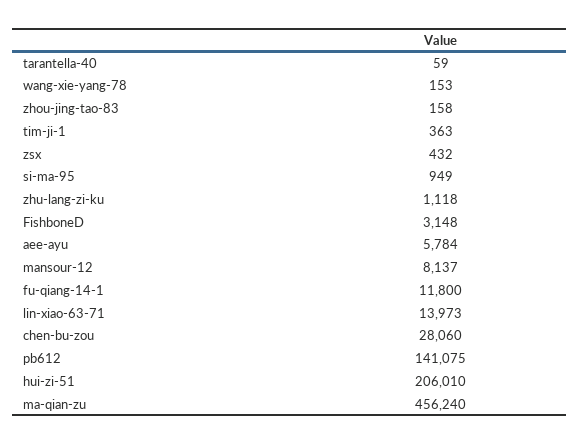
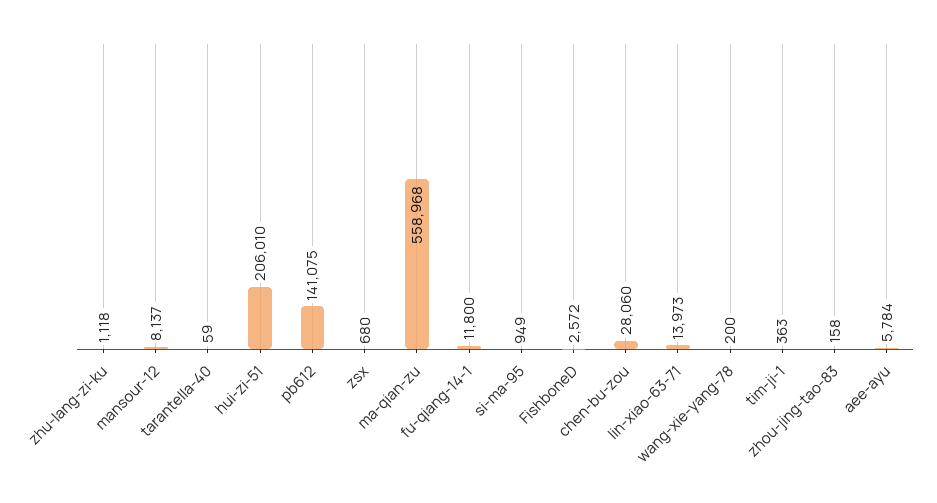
wang-xie-yang-78: 153 -> 200
zsx: 432 -> 680
FishboneD: 3148 -> 2572
ma-qian-zu: 456240 -> 558968

